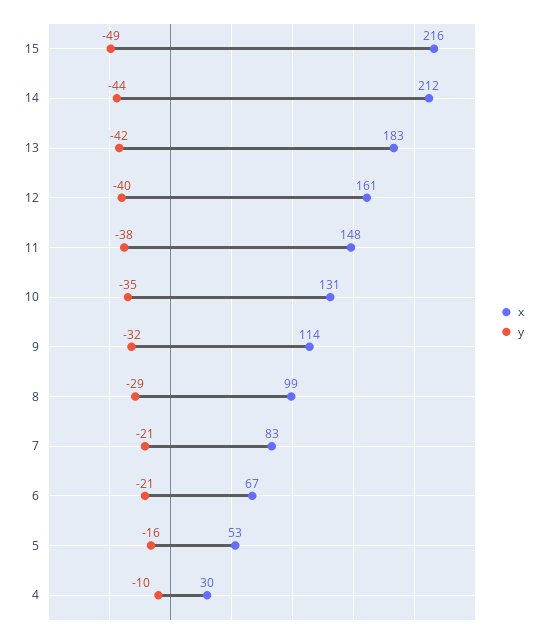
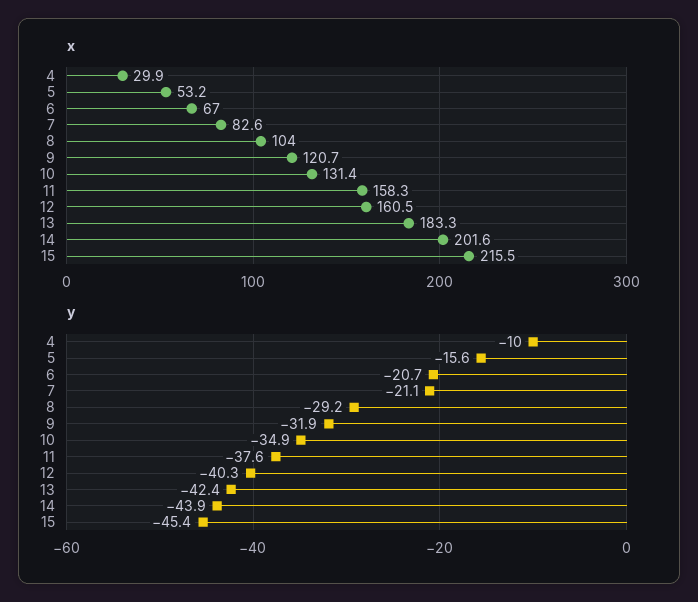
y, 15: -49 -> -45.4
x, 14: 212 -> 201.6
x, 11: 148 -> 158.3
x, 9: 114 -> 120.7
x, 8: 99 -> 104

